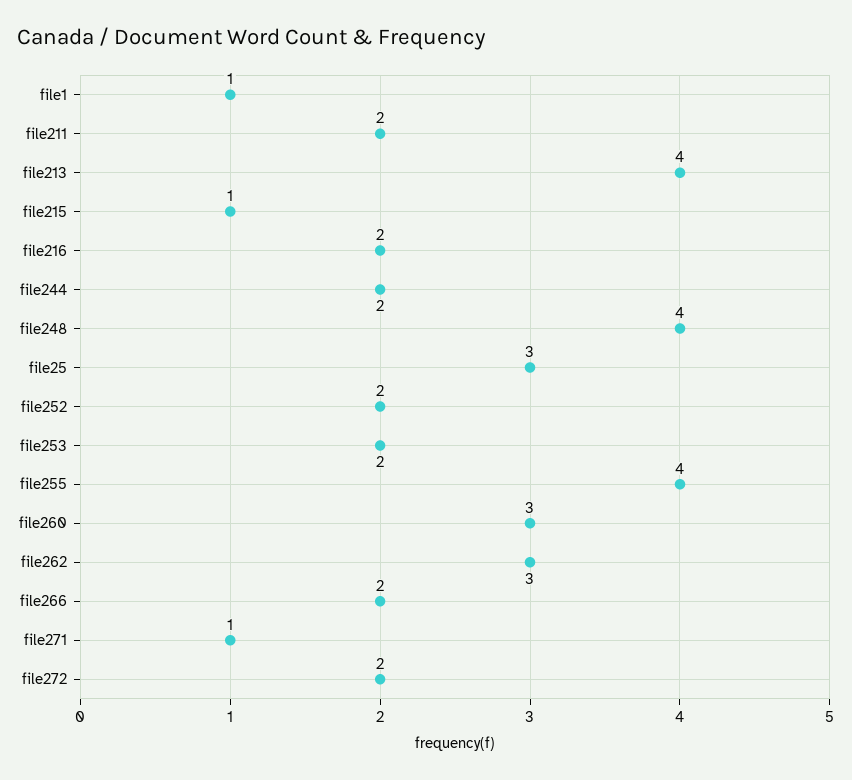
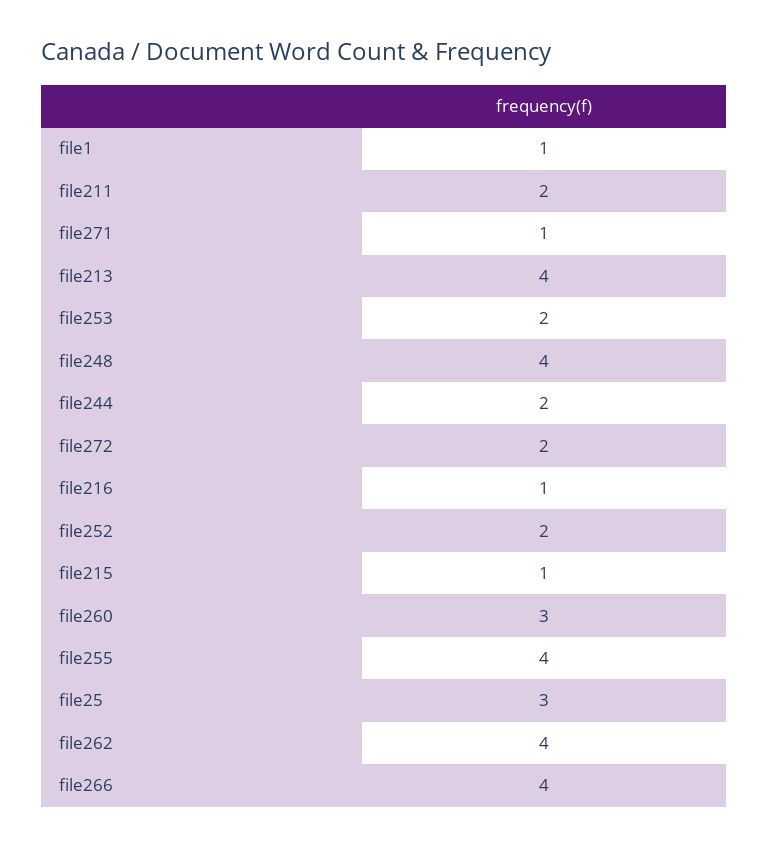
file216: 2 -> 1
file262: 3 -> 4
file266: 2 -> 4

